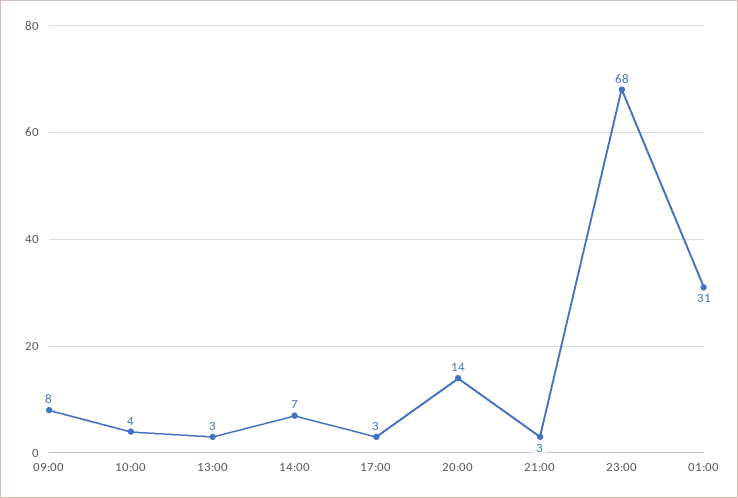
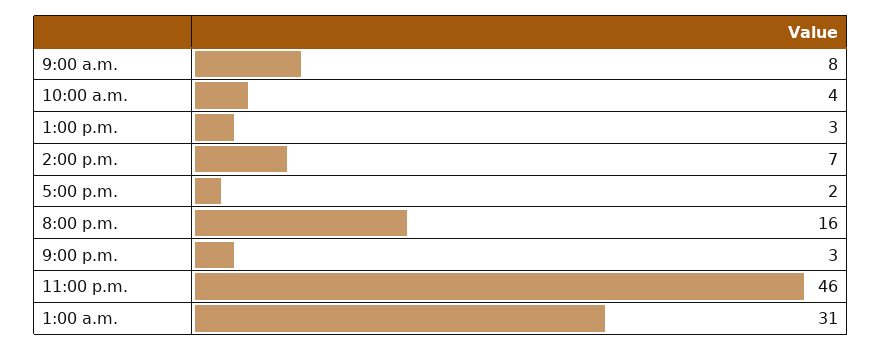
17:00: 3 -> 2
20:00: 14 -> 16
23:00: 68 -> 46

